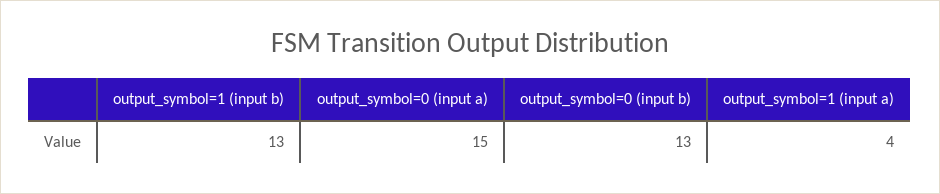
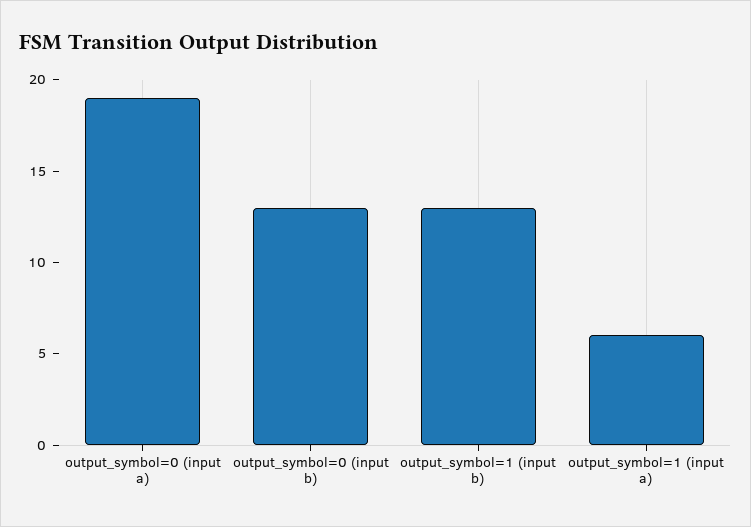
output_symbol=0 (input a): 15 -> 19
output_symbol=1 (input a): 4 -> 6

